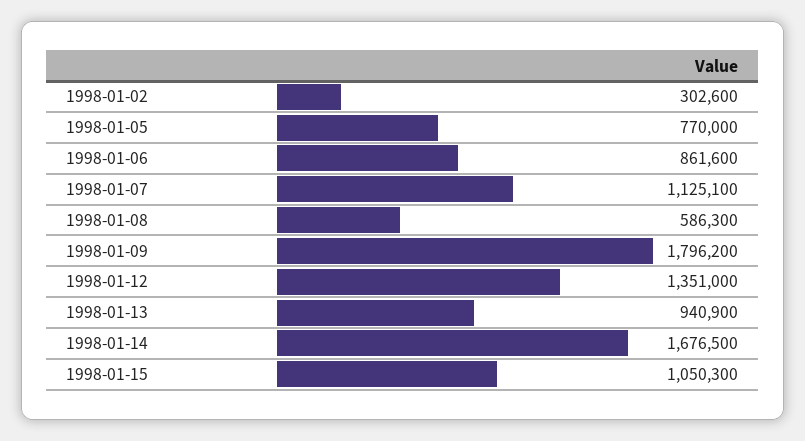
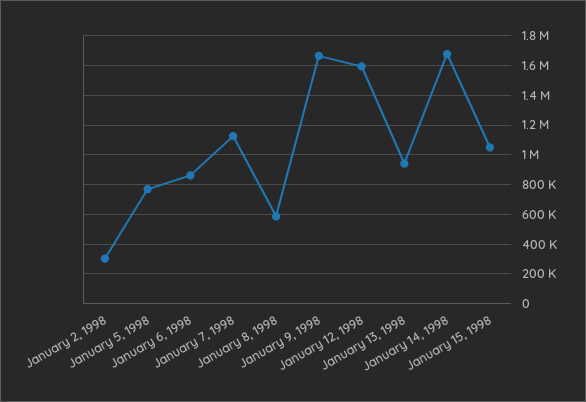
1998-01-09: 1796200 -> 1650000
1998-01-12: 1351000 -> 1600000

